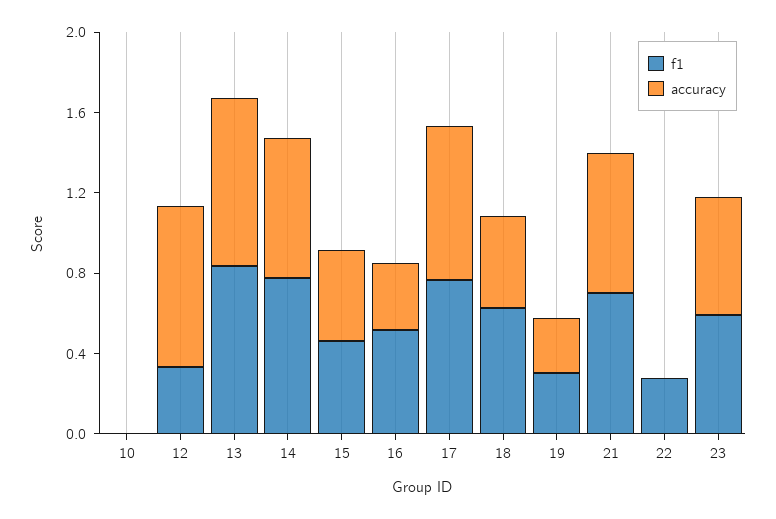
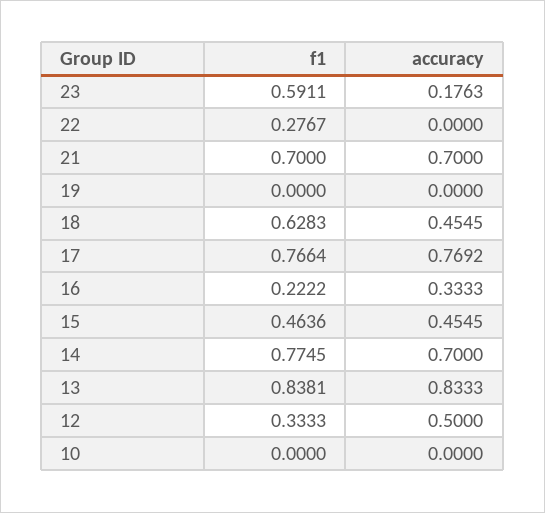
accuracy, 12: 0.8 -> 0.5
f1, 16: 0.5 -> 0.2222
f1, 19: 0.3 -> 0
accuracy, 19: 0.3 -> 0
accuracy, 23: 0.6 -> 0.1763

